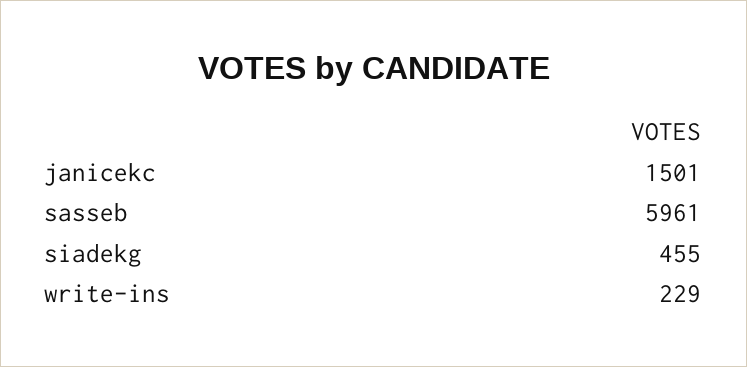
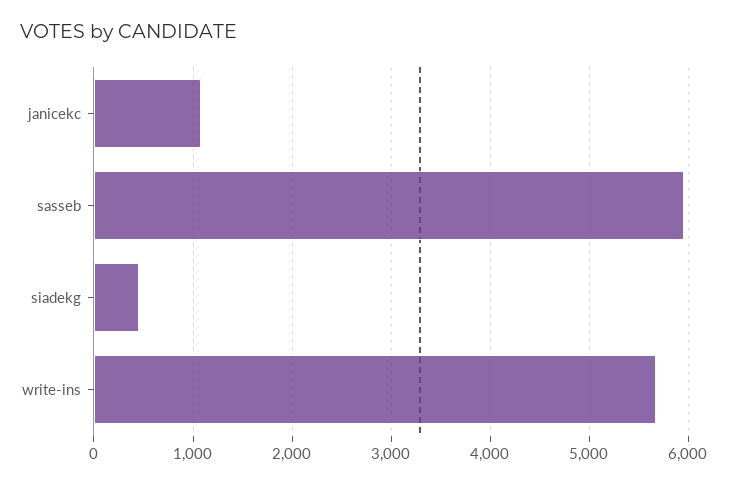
janicekc: 1501 -> 1100
write-ins: 229 -> 5700

